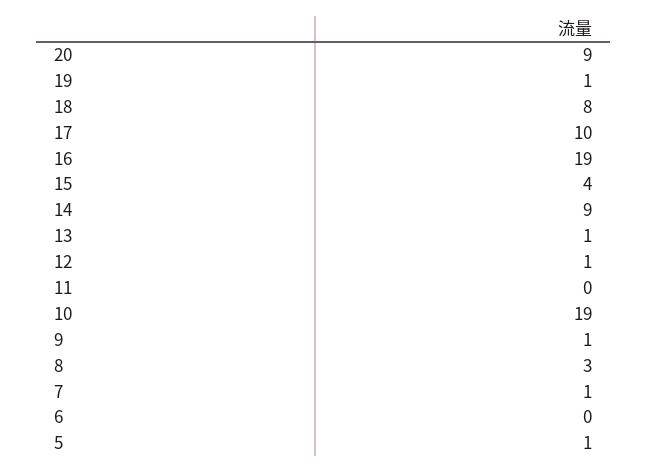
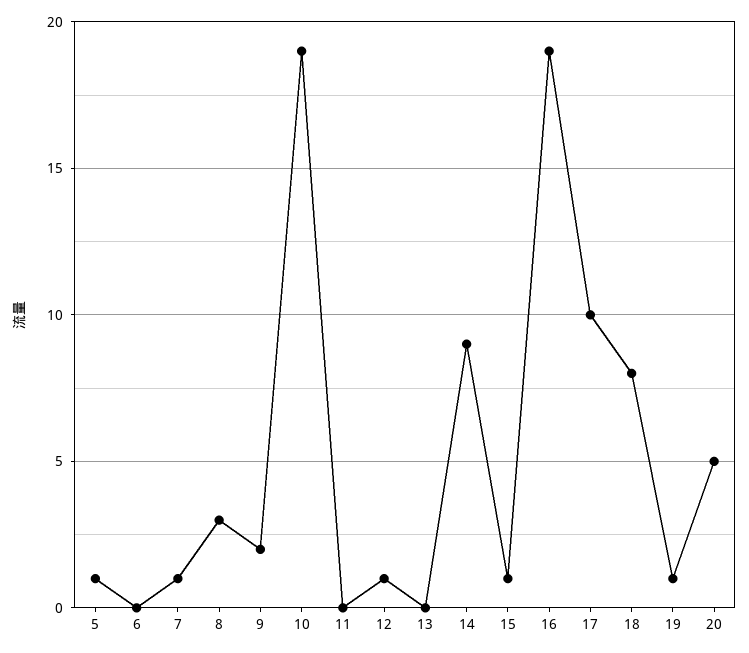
20: 9 -> 5
15: 4 -> 1
13: 1 -> 0
9: 1 -> 2

